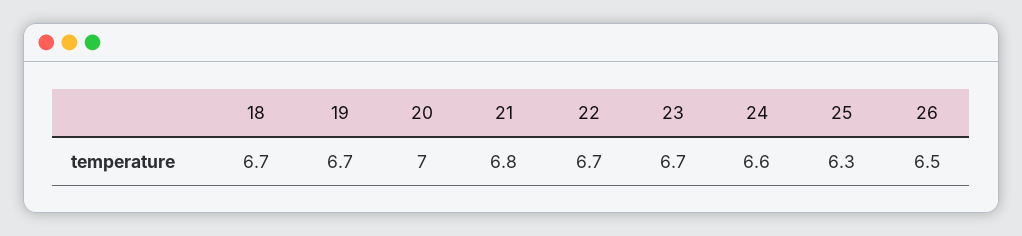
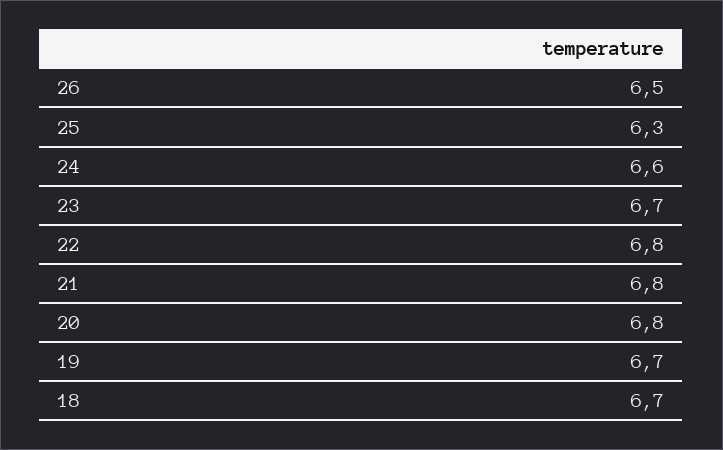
20: 7 -> 6.8
22: 6.7 -> 6.8

